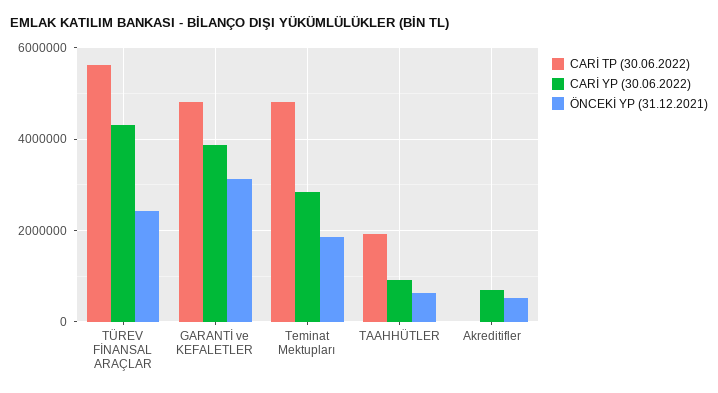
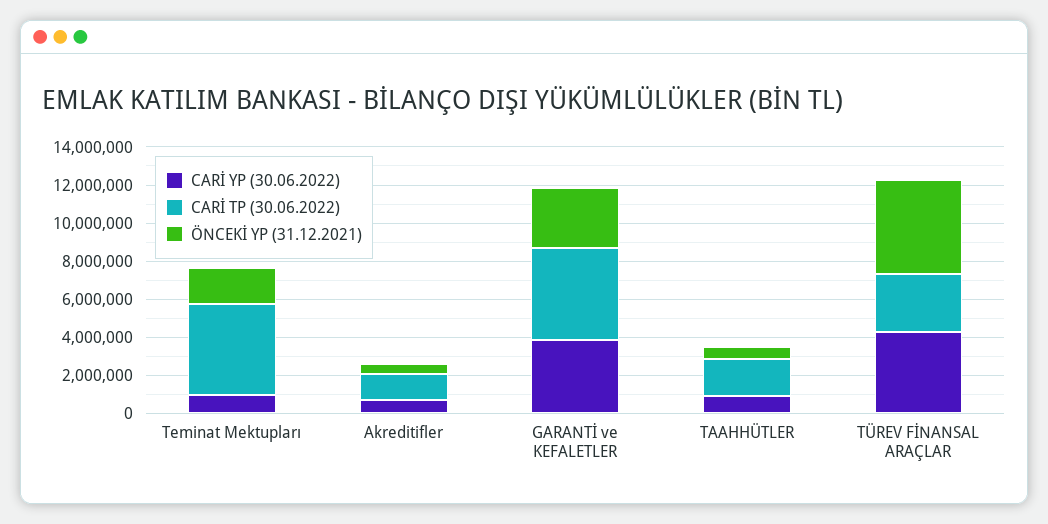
CARİ TP (30.06.2022), TÜREV FİNANSAL ARAÇLAR: 5600000 -> 3000000
ÖNCEKİ YP (31.12.2021), TÜREV FİNANSAL ARAÇLAR: 2400000 -> 5000000
CARİ YP (30.06.2022), Teminat Mektupları: 2800000 -> 1000000
CARİ TP (30.06.2022), Akreditifler: 0 -> 1500000

